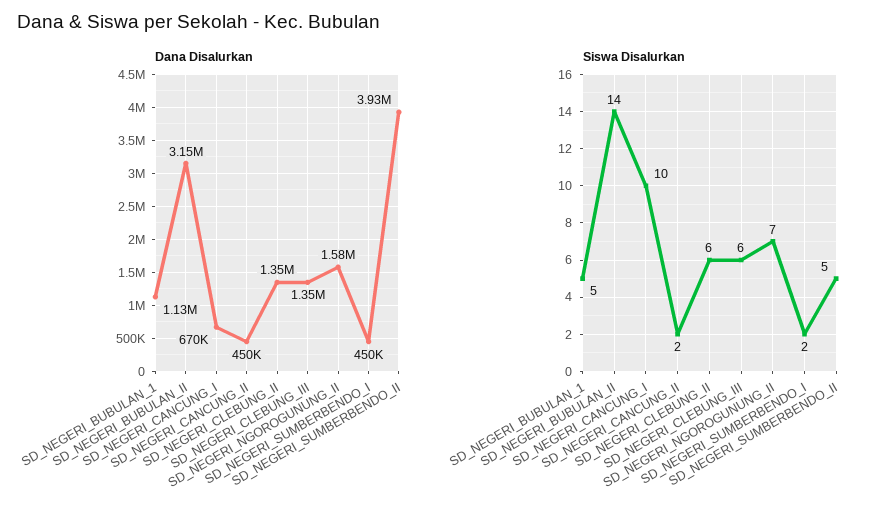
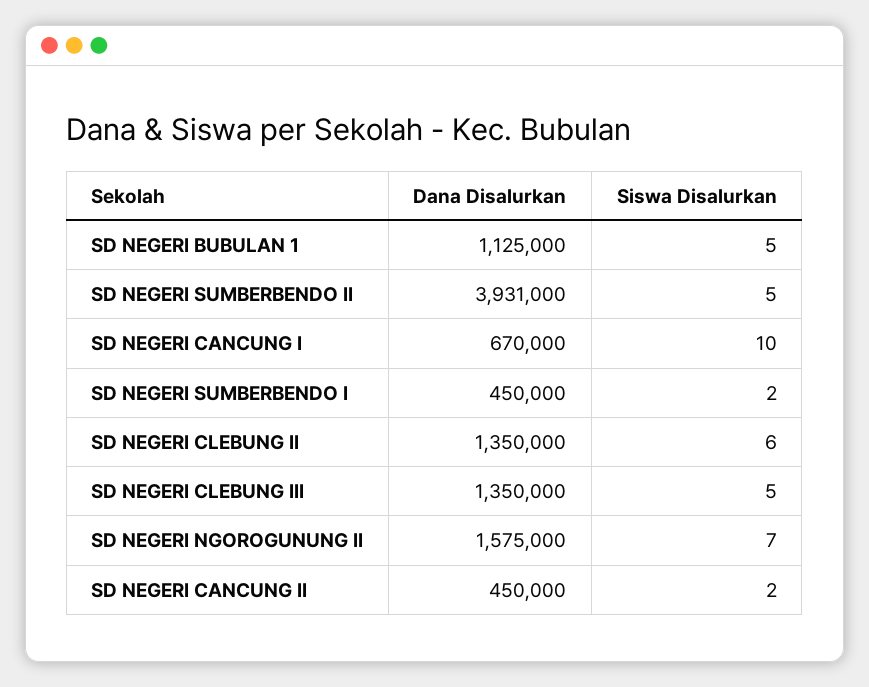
Dana Disalurkan, SD_NEGERI_BUBULAN_II: 3150000 -> none
Siswa Disalurkan, SD_NEGERI_BUBULAN_II: 14 -> none
Siswa Disalurkan, SD_NEGERI_CLEBUNG_III: 6 -> 5

